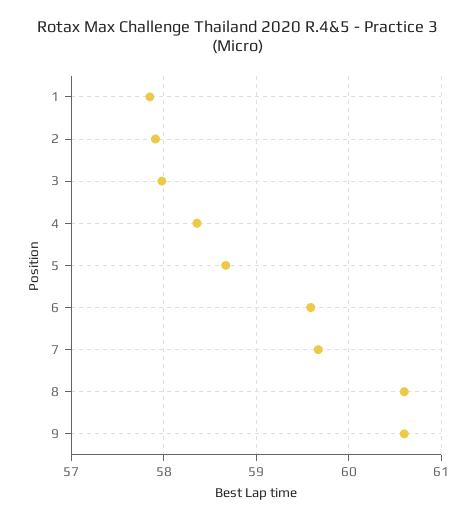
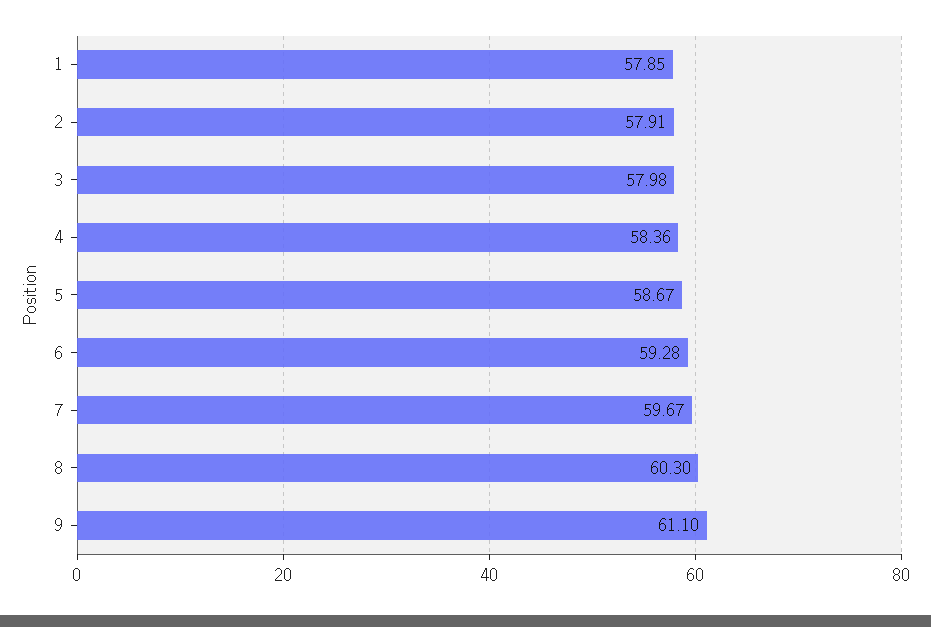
6: 59.6 -> 59.28
8: 60.6 -> 60.3
9: 60.6 -> 61.1

